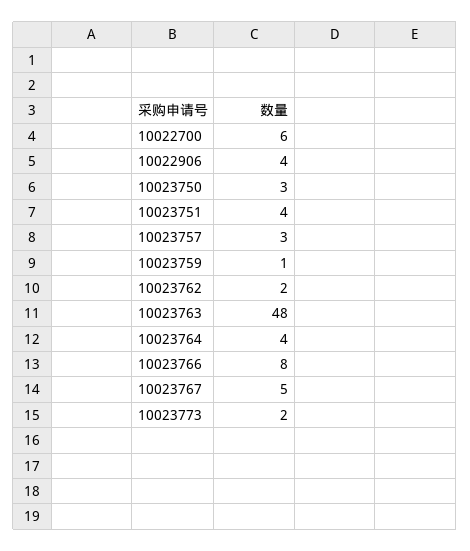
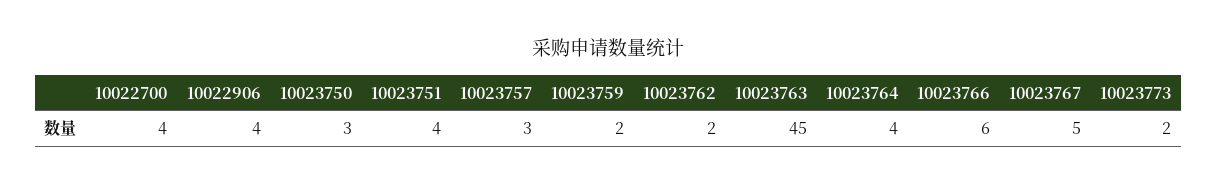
10022700: 6 -> 4
10023759: 1 -> 2
10023763: 48 -> 45
10023766: 8 -> 6

